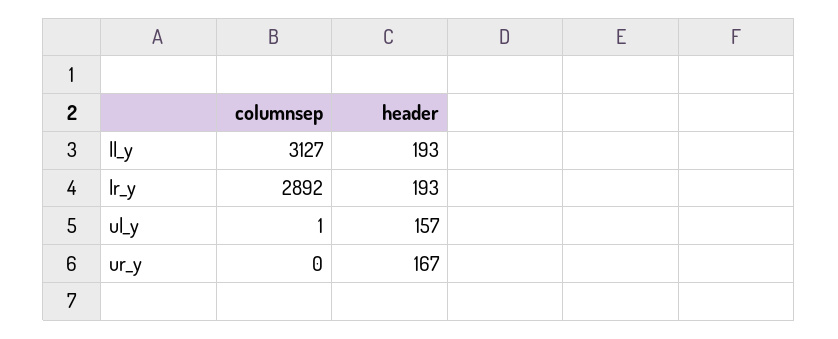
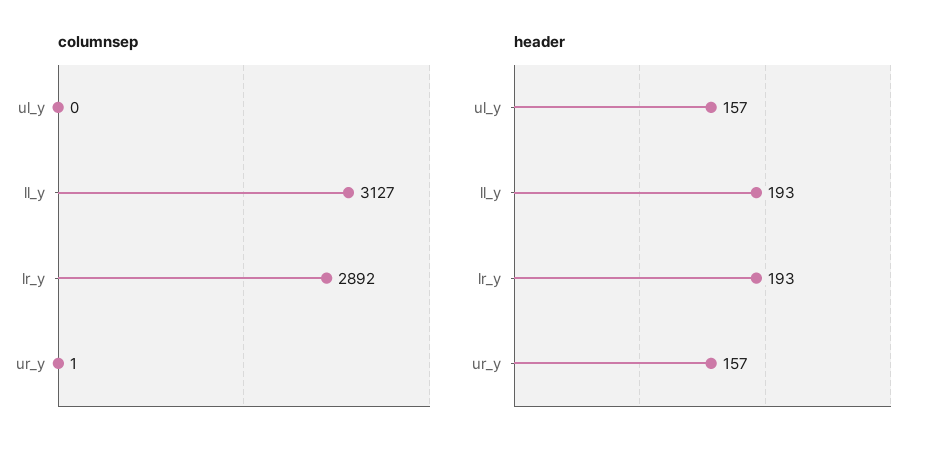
columnsep, ul_y: 1 -> 0
columnsep, ur_y: 0 -> 1
header, ur_y: 167 -> 157

